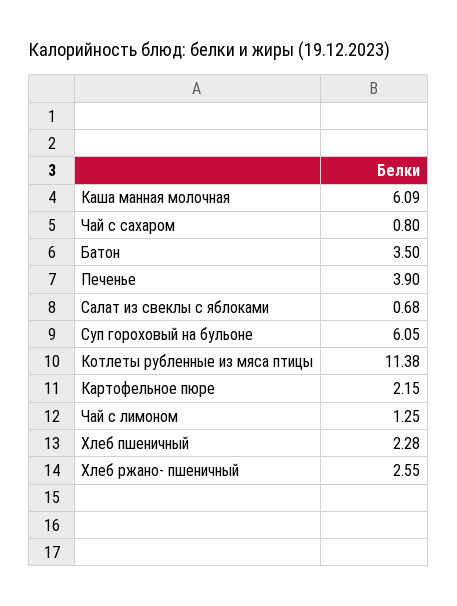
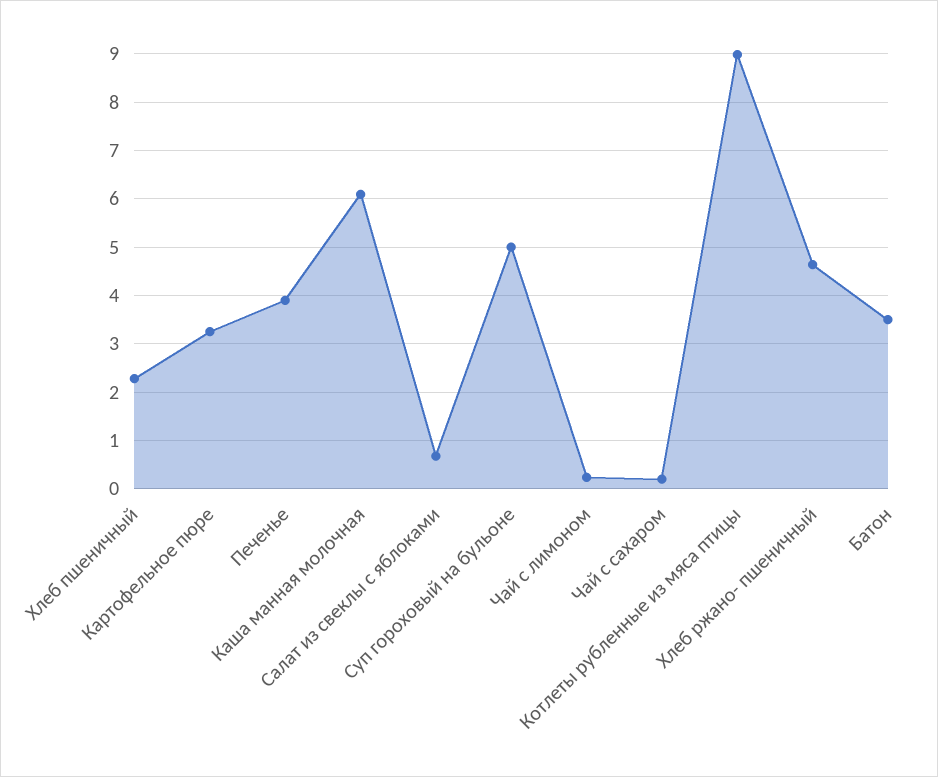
Чай с сахаром: 0.8 -> 0.2
Суп гороховый на бульоне: 6.05 -> 5
Котлеты рубленные из мяса птицы: 11.38 -> 9
Картофельное пюре: 2.15 -> 3.2
Чай с лимоном: 1.25 -> 0.2
Хлеб ржано- пшеничный: 2.55 -> 4.6

